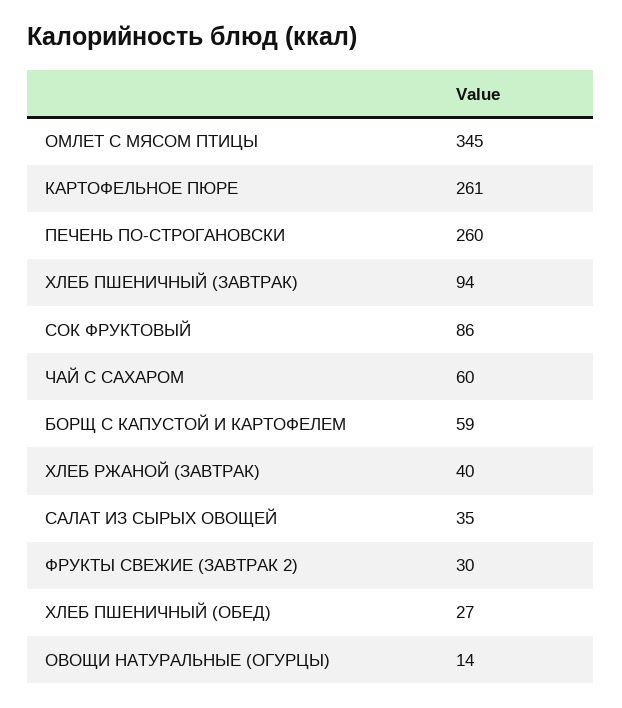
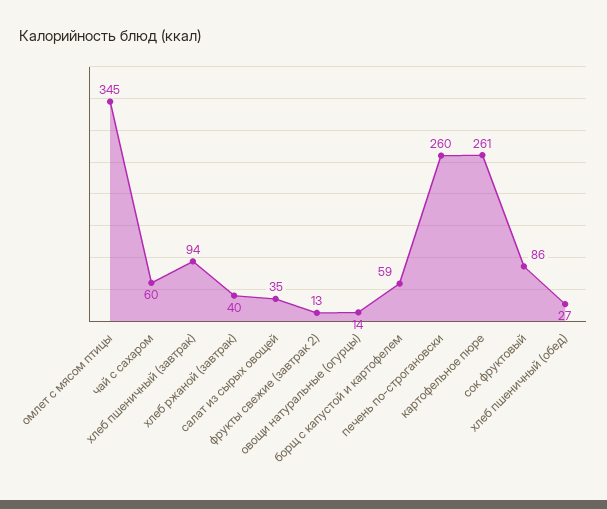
ФРУКТЫ СВЕЖИЕ (ЗАВТРАК 2): 30 -> 13

